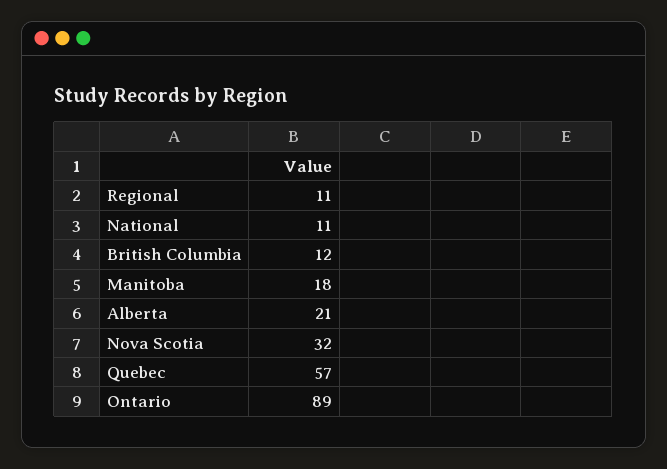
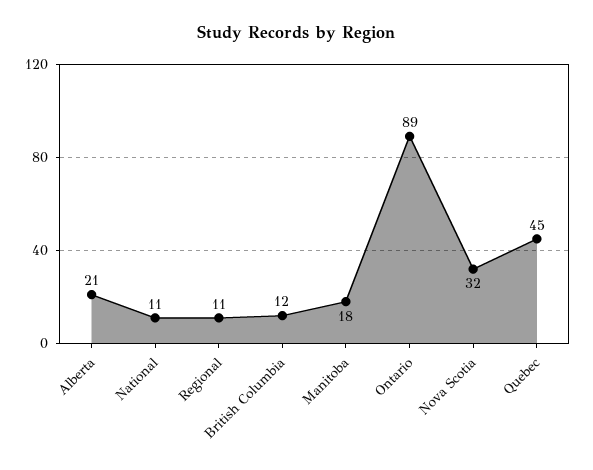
Quebec: 57 -> 45

